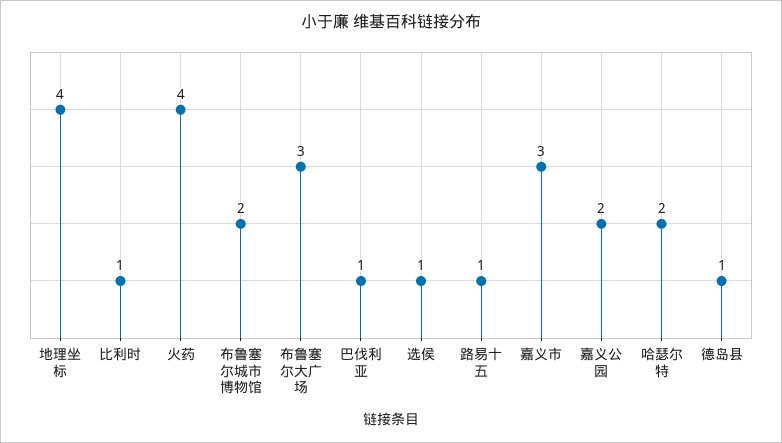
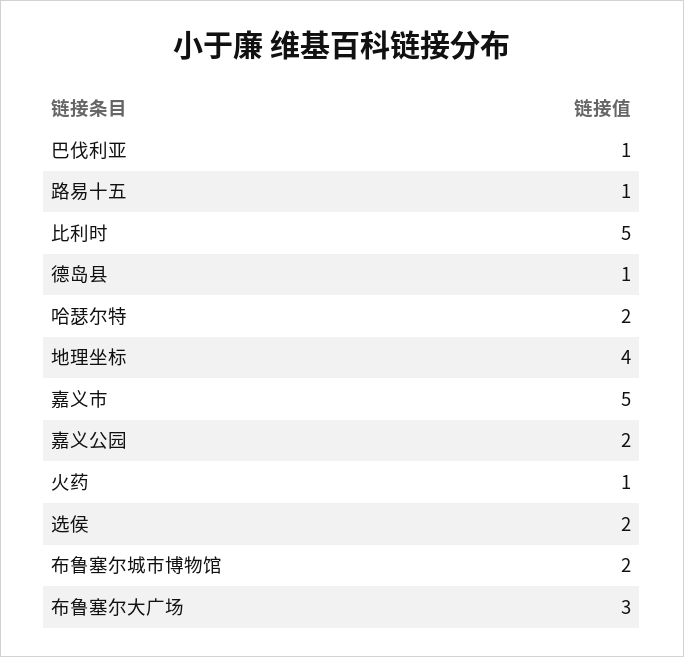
比利时: 1 -> 5
火药: 4 -> 1
选侯: 1 -> 2
嘉义市: 3 -> 5

